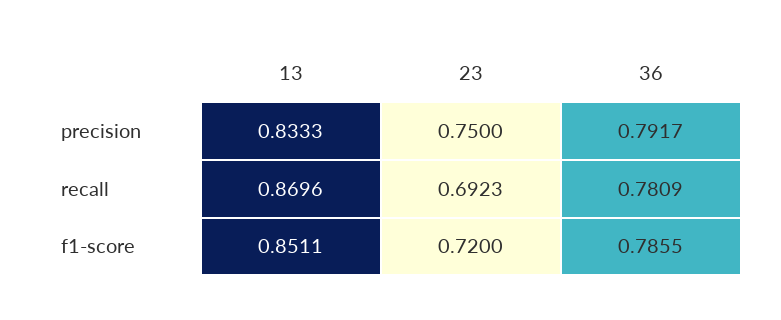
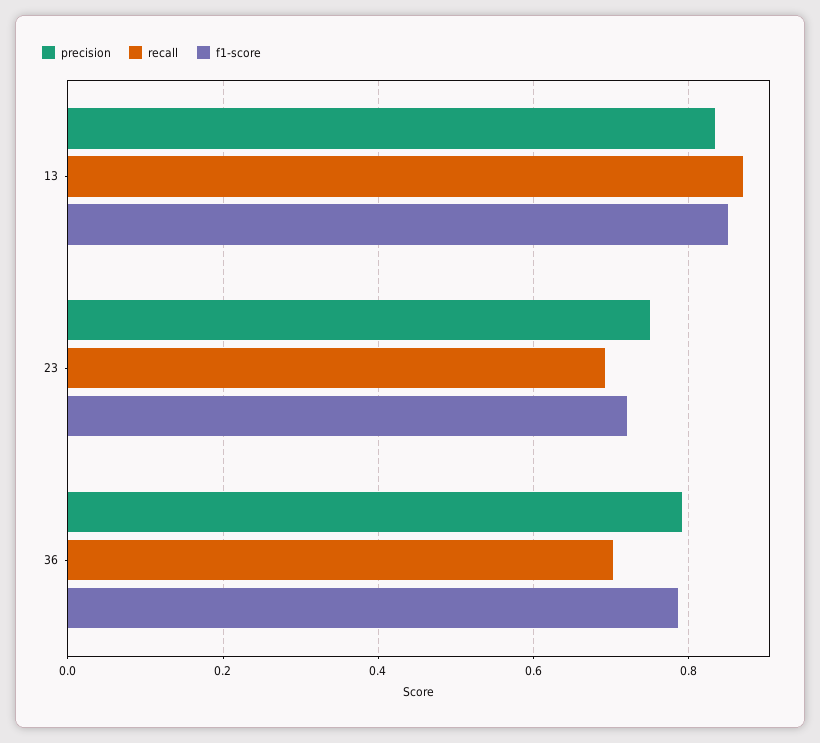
recall, 36: 0.7809 -> 0.7

